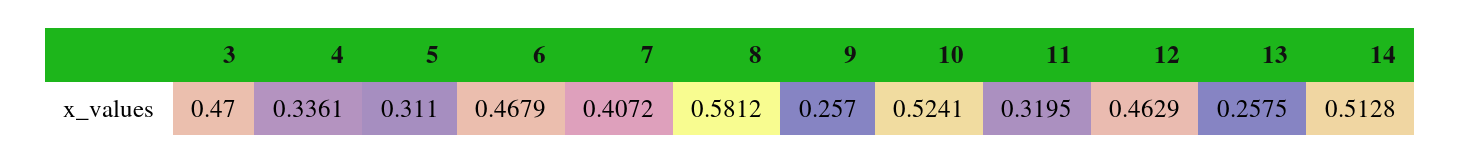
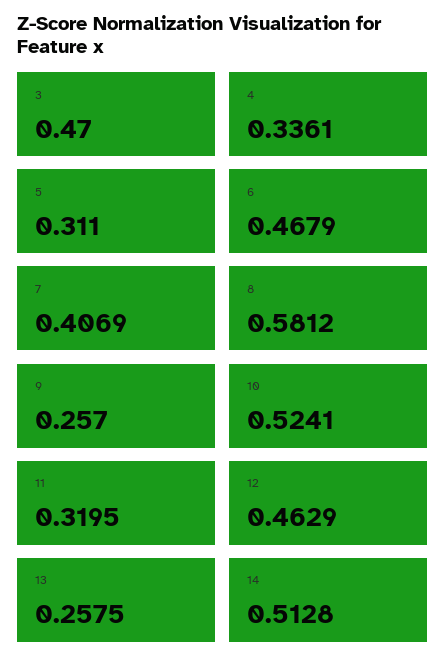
7: 0.4072 -> 0.4069

